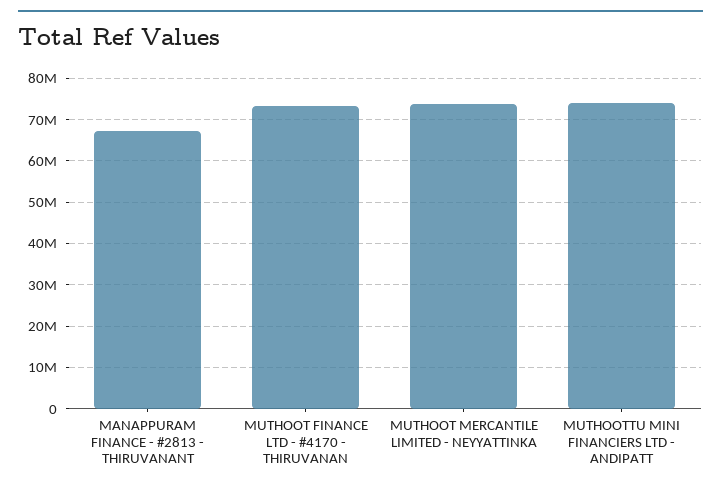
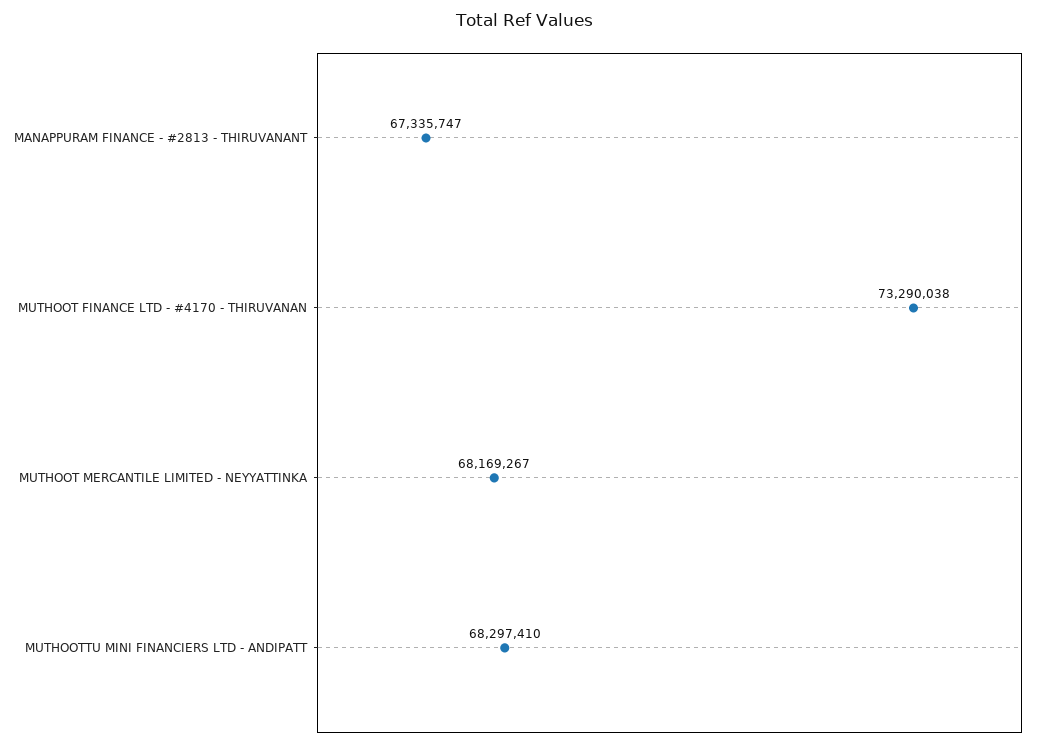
MUTHOOT MERCANTILE LIMITED - NEYYATTINKA: 74000000 -> 68169267
MUTHOOTTU MINI FINANCIERS LTD - ANDIPATT: 74000000 -> 68297410

